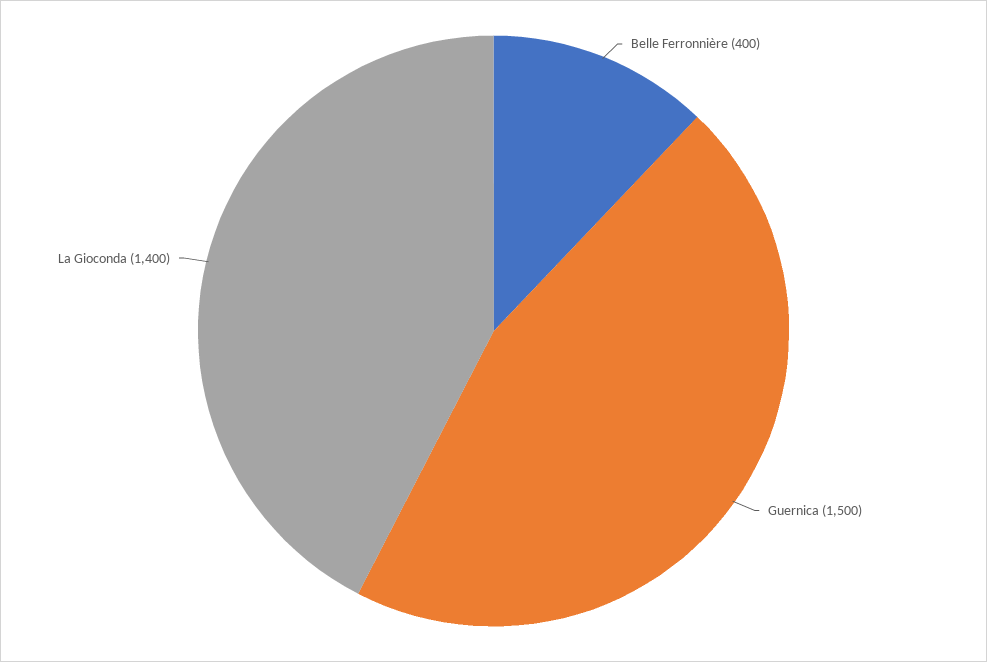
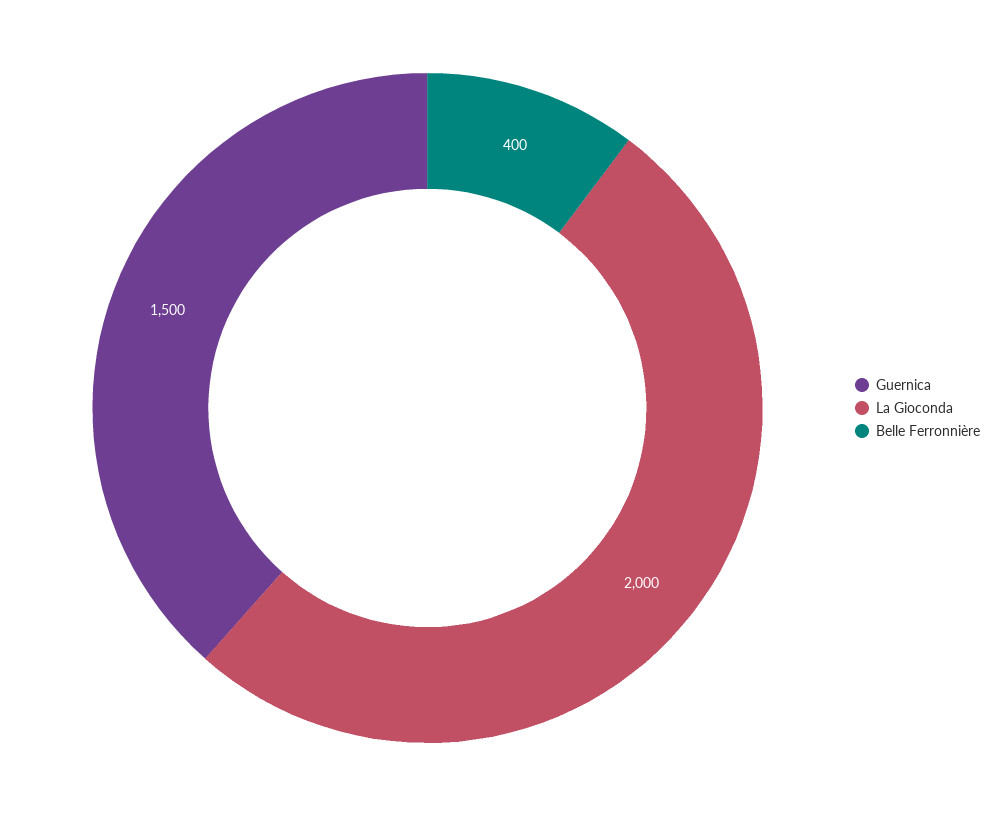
La Gioconda: 1400 -> 2000

